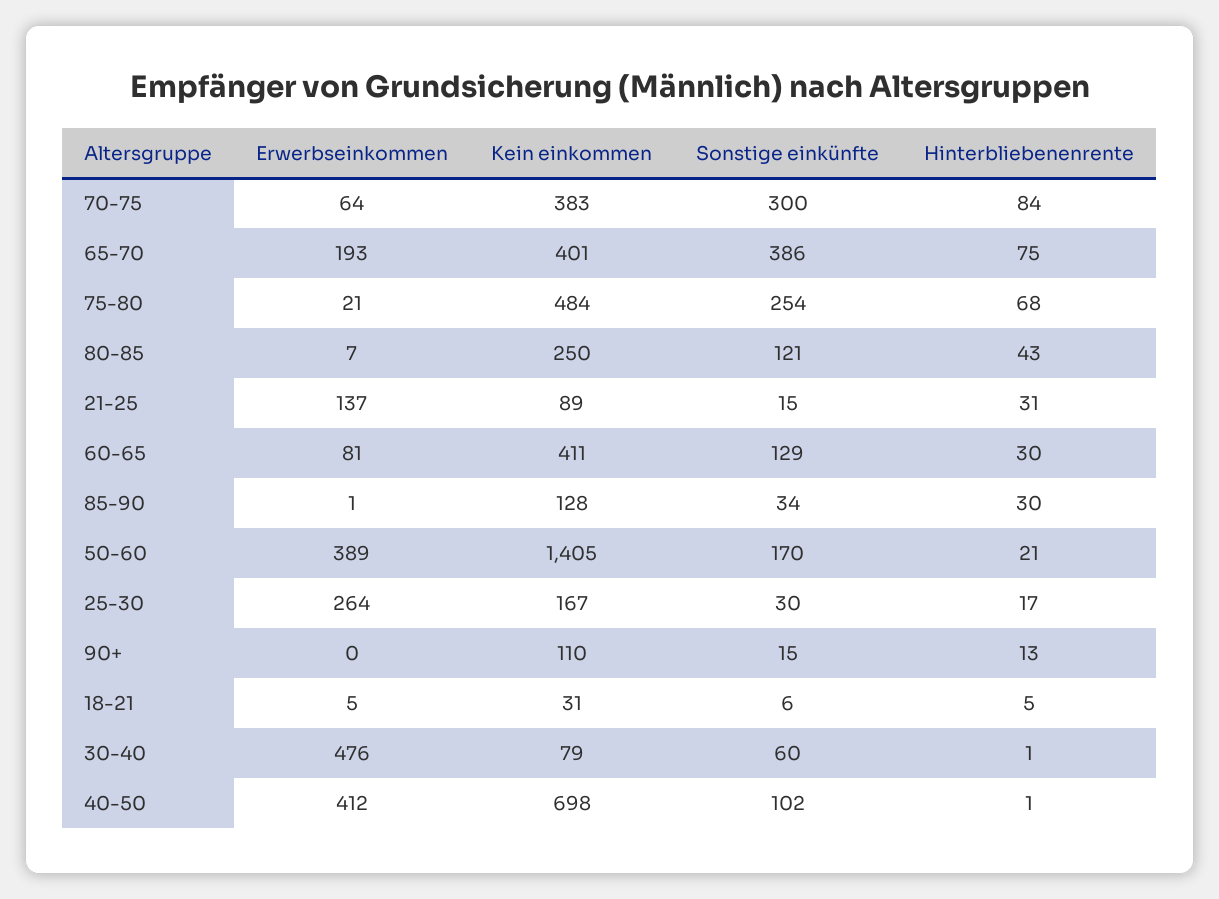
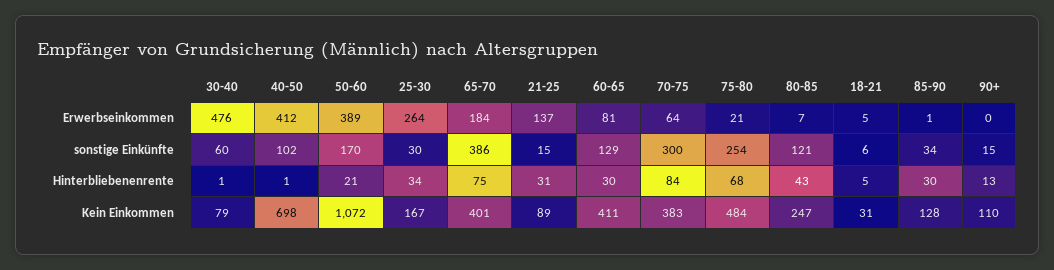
Erwerbseinkommen, 65-70: 193 -> 184
Kein einkommen, 80-85: 250 -> 247
Kein einkommen, 50-60: 1405 -> 1072
Hinterbliebenenrente, 25-30: 17 -> 34

